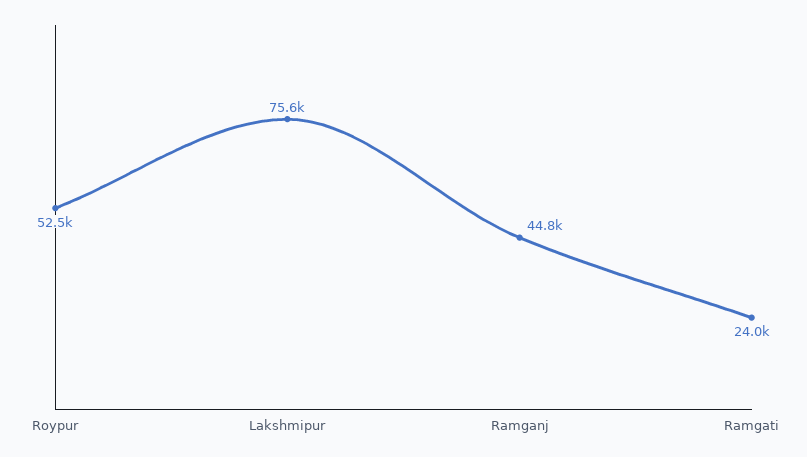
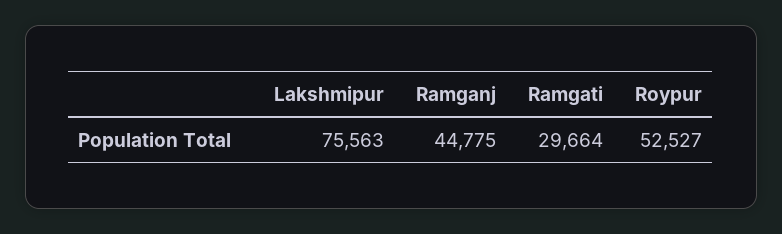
Ramgati: 24000 -> 29664

